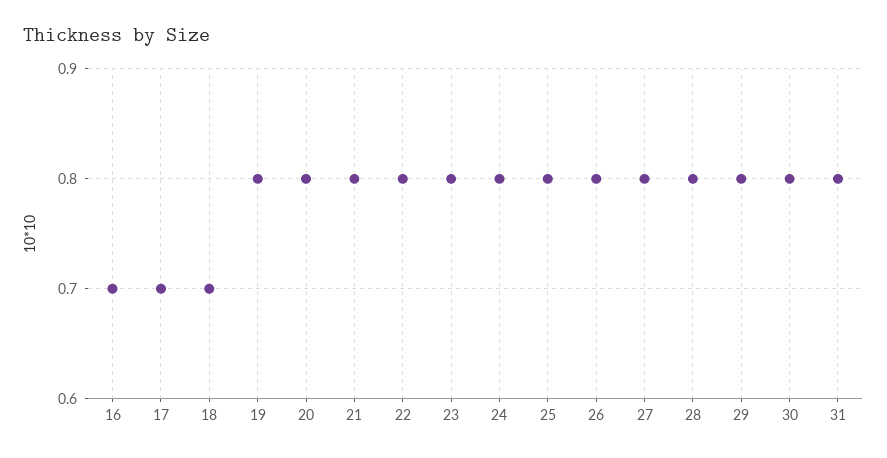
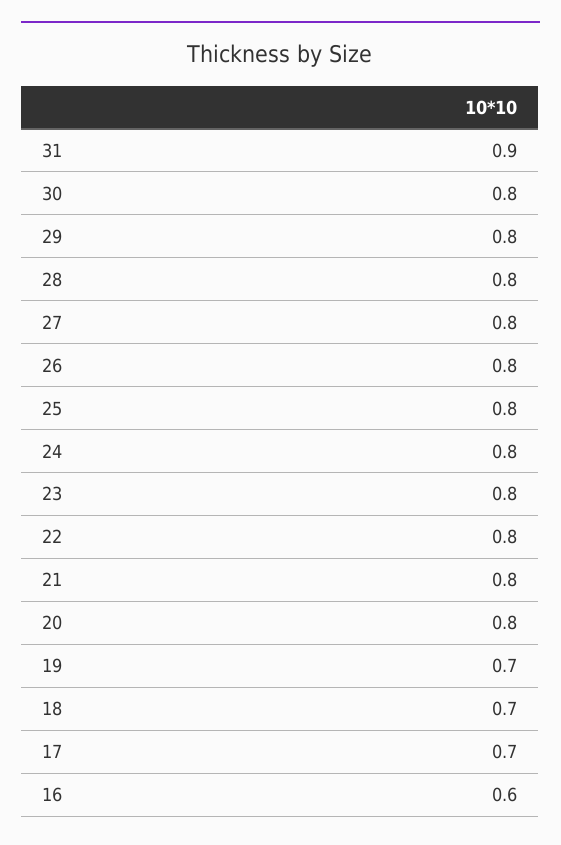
16: 0.7 -> 0.6
19: 0.8 -> 0.7
31: 0.8 -> 0.9

